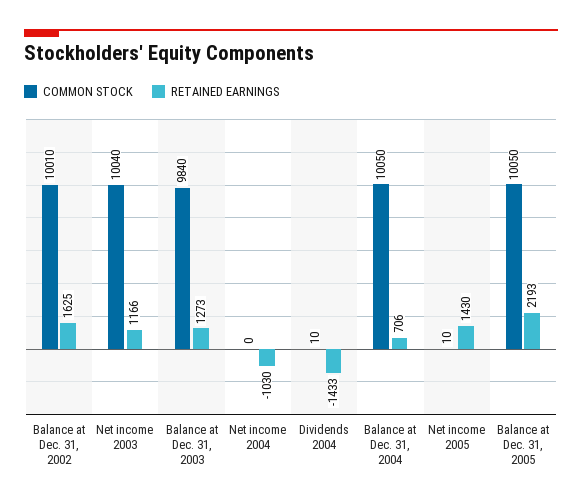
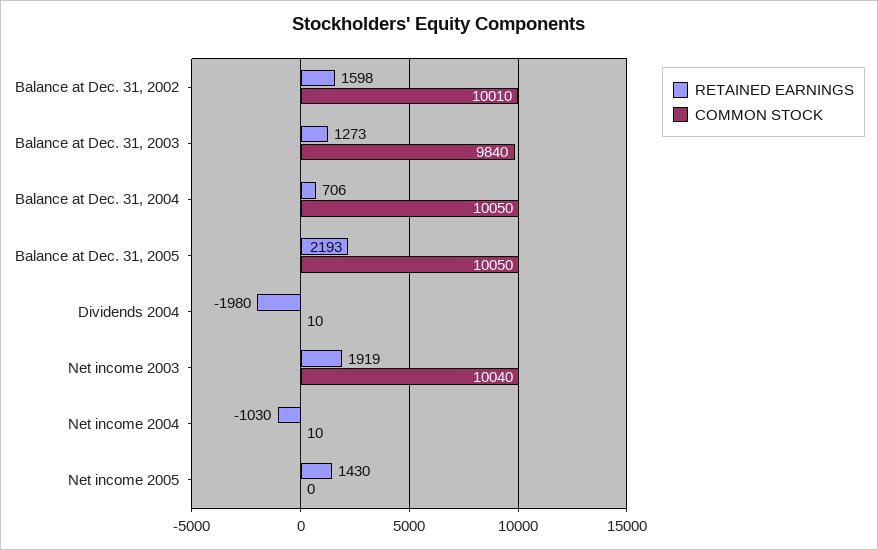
RETAINED EARNINGS, Balance at Dec. 31, 2002: 1625 -> 1598
RETAINED EARNINGS, Net income 2003: 1166 -> 1919
COMMON STOCK, Net income 2004: 0 -> 10
RETAINED EARNINGS, Dividends 2004: -1433 -> -1980
COMMON STOCK, Net income 2005: 10 -> 0

